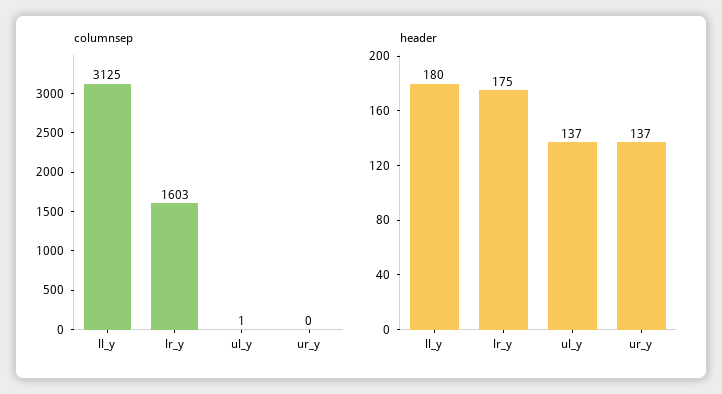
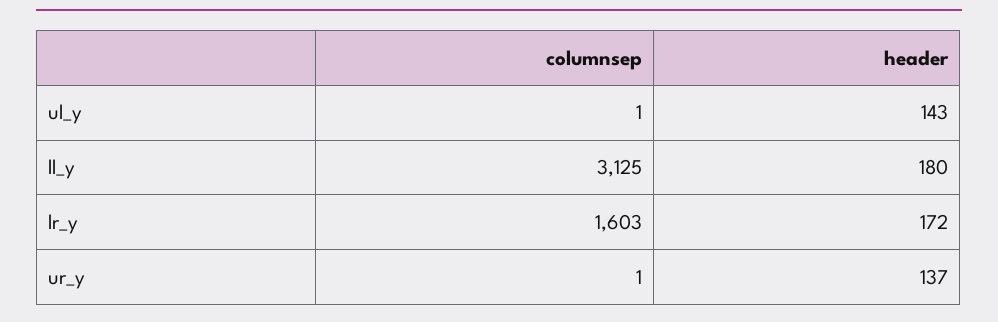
columnsep, ur_y: 0 -> 1
header, lr_y: 175 -> 172
header, ul_y: 137 -> 143

